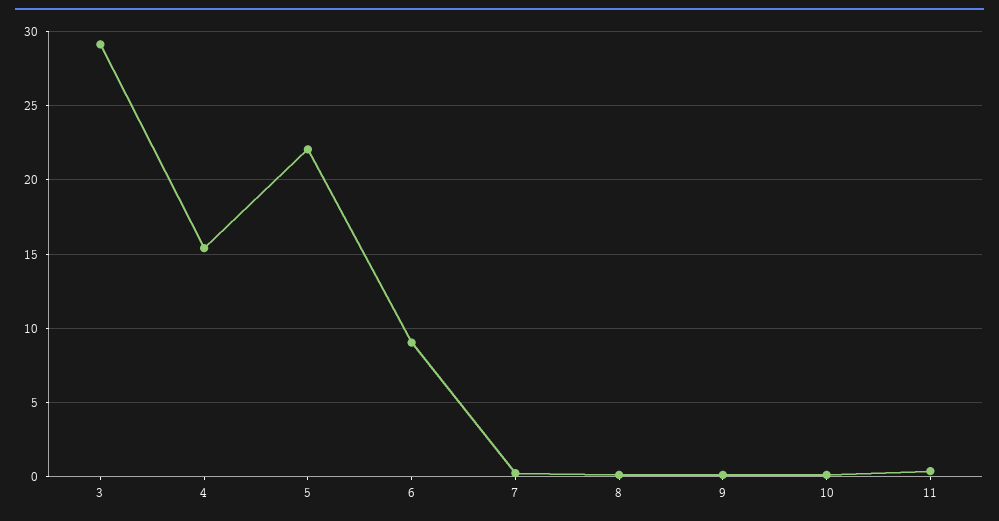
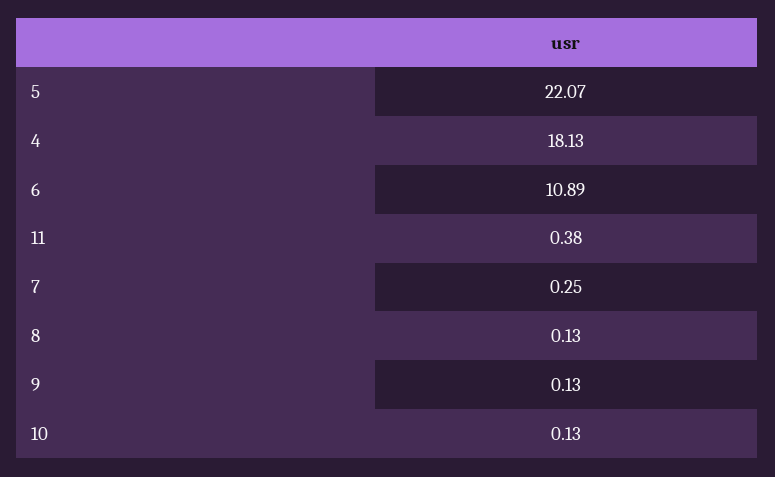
3: 29 -> none
4: 15.5 -> 18.13
6: 9 -> 10.89

